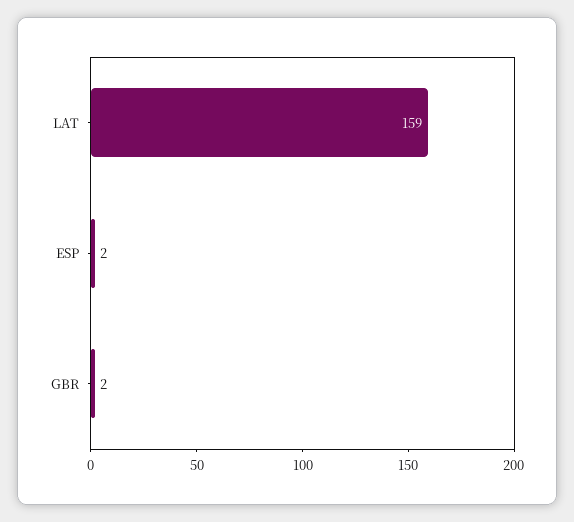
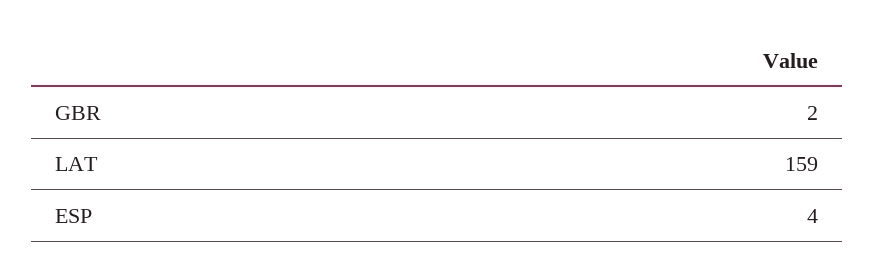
ESP: 2 -> 4

